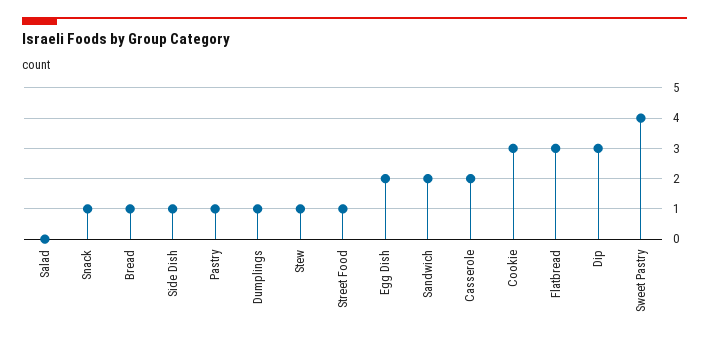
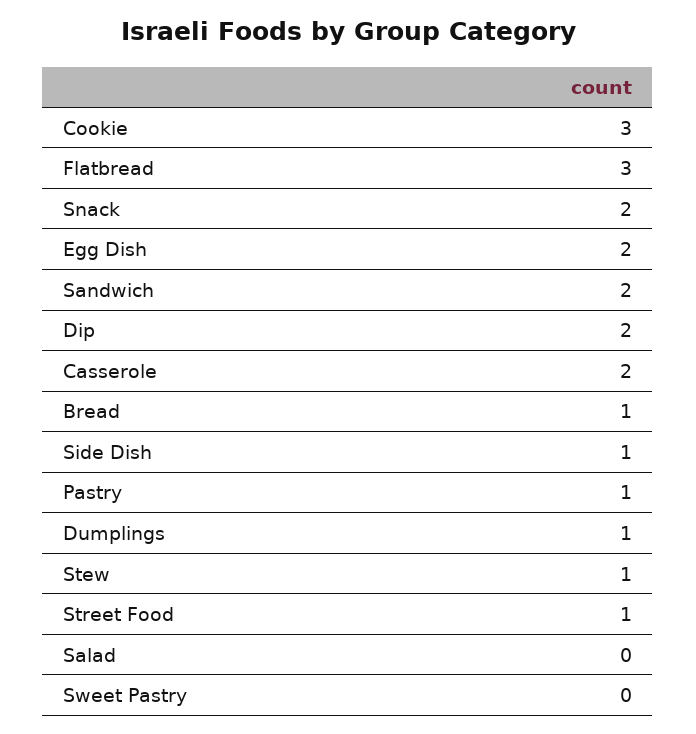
Snack: 1 -> 2
Dip: 3 -> 2
Sweet Pastry: 4 -> 0

